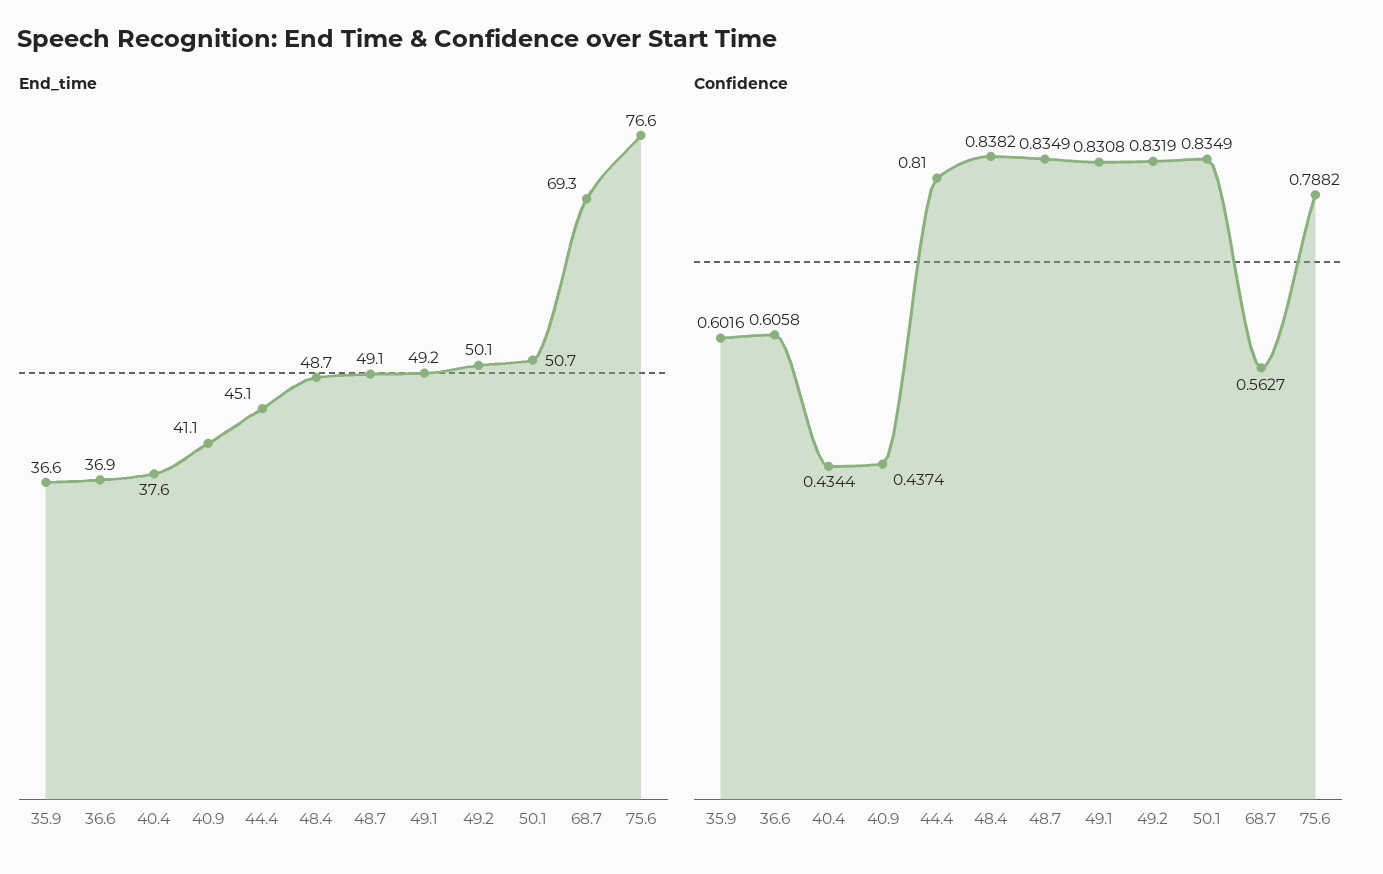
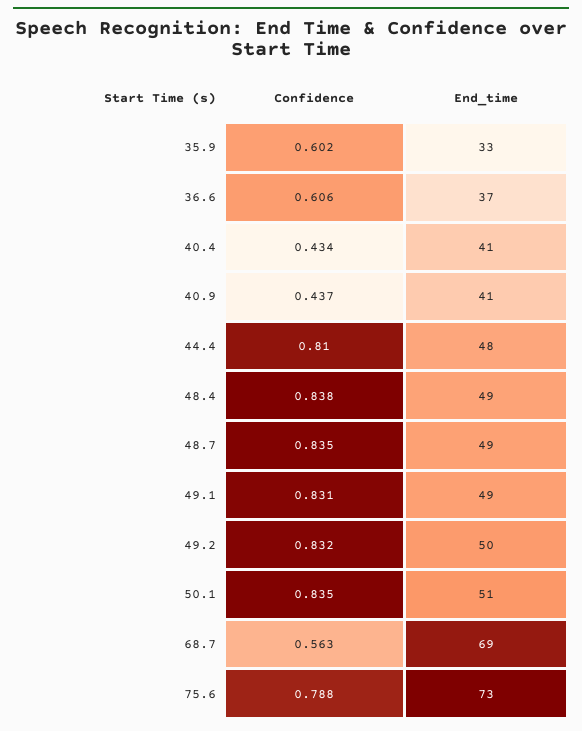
End_time, 35.9: 36.6 -> 33
End_time, 40.4: 37.6 -> 41
End_time, 44.4: 45.1 -> 48
End_time, 75.6: 76.6 -> 73

